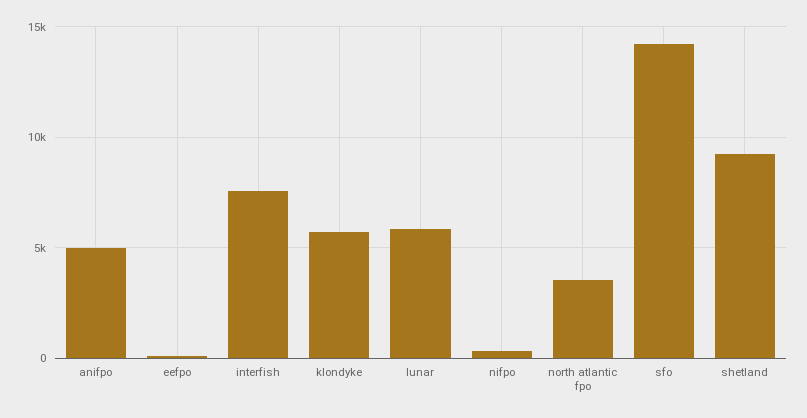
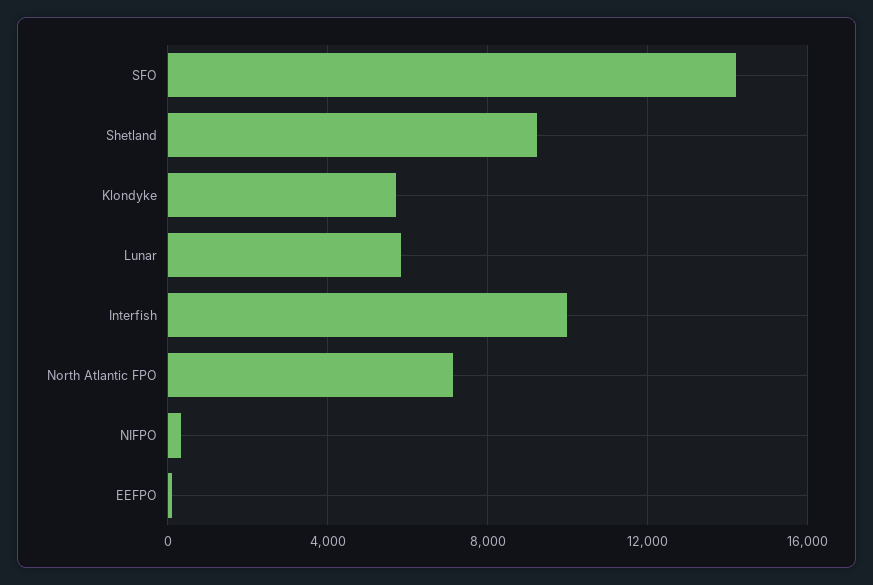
anifpo: 5000 -> none
interfish: 7500 -> 10000
north atlantic fpo: 3500 -> 7000

